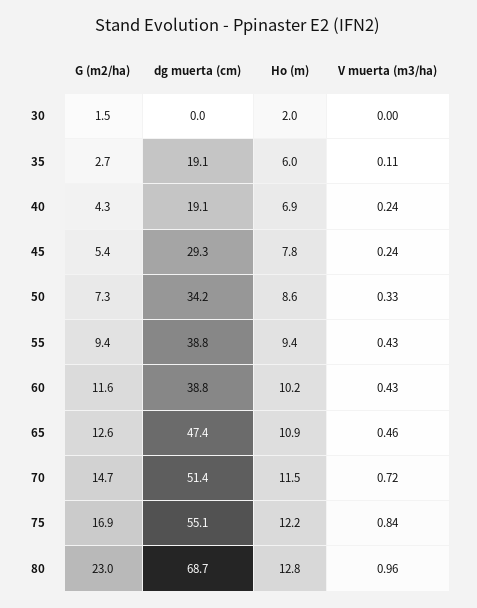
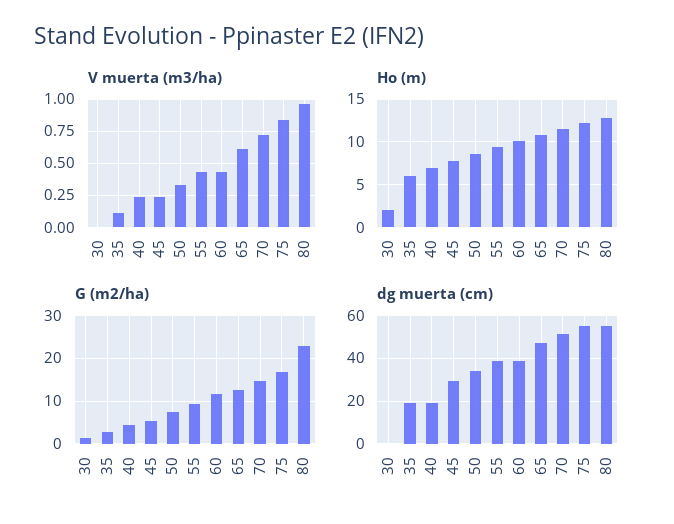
V muerta (m3/ha), 65: 0.46 -> 0.6
dg muerta (cm), 80: 68.7 -> 55

